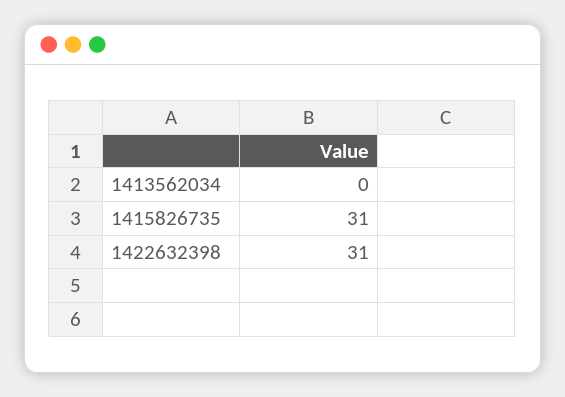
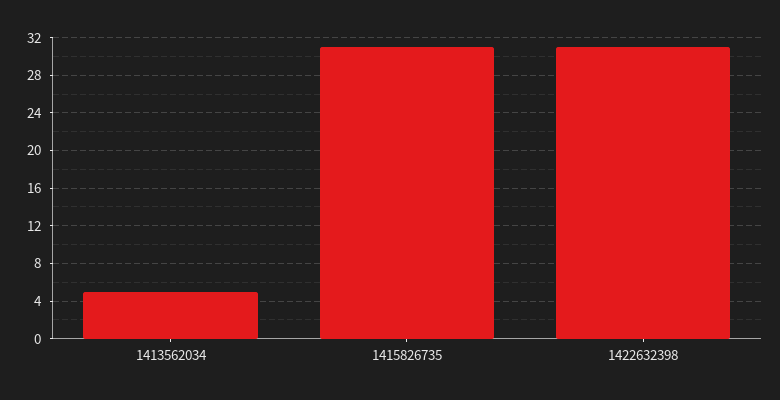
1413562034: 0 -> 5

